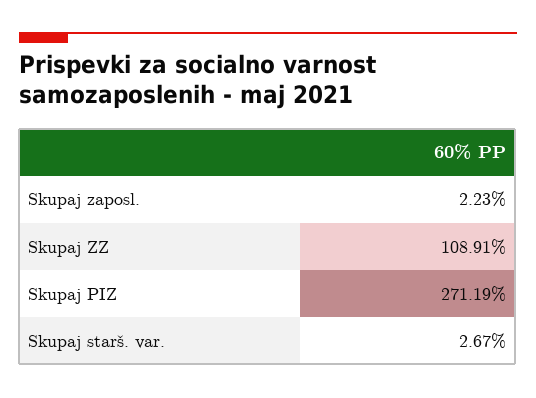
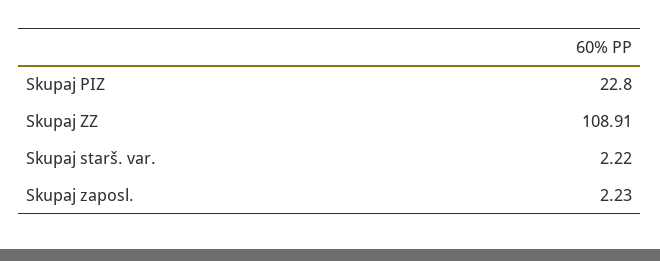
Skupaj PIZ: 271.19 -> 22.8
Skupaj starš. var.: 2.67 -> 2.22

